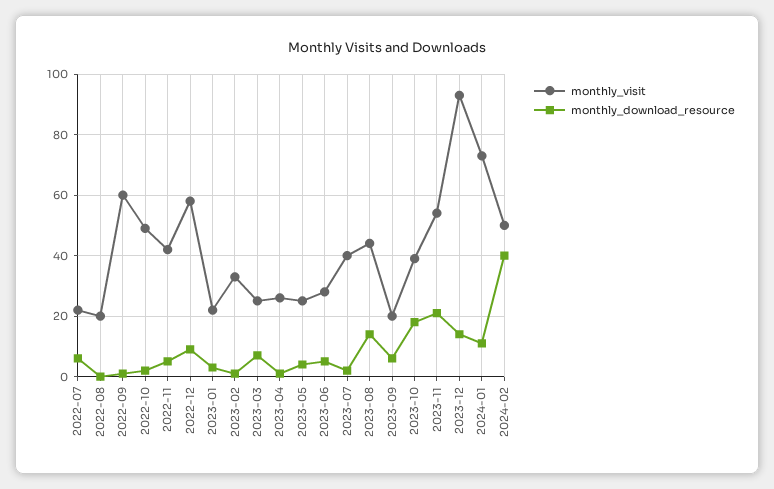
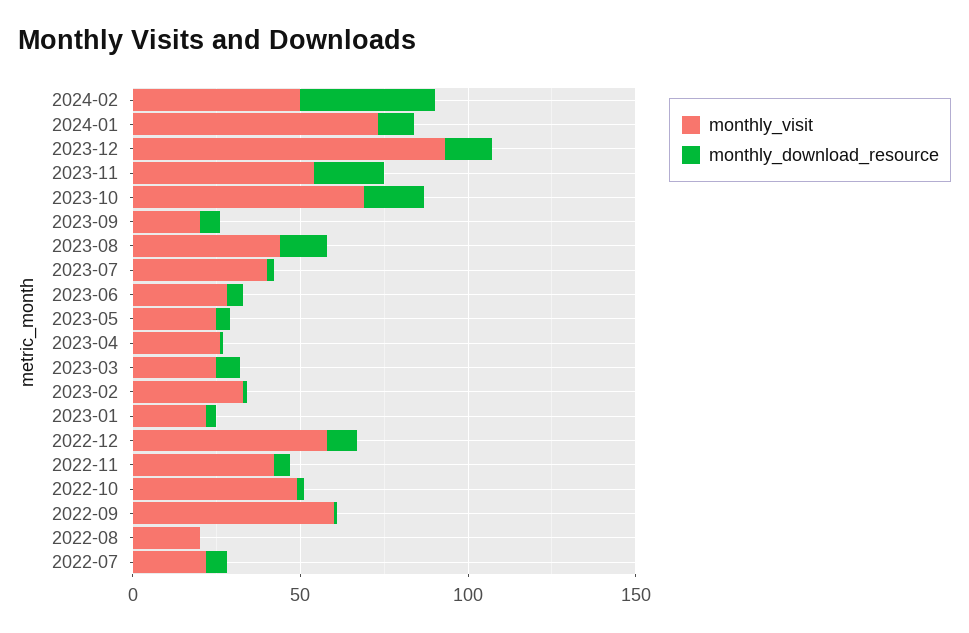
monthly_visit, 2023-10: 40 -> 70

